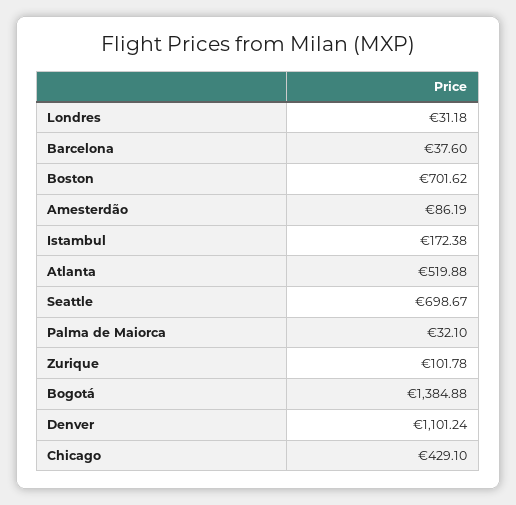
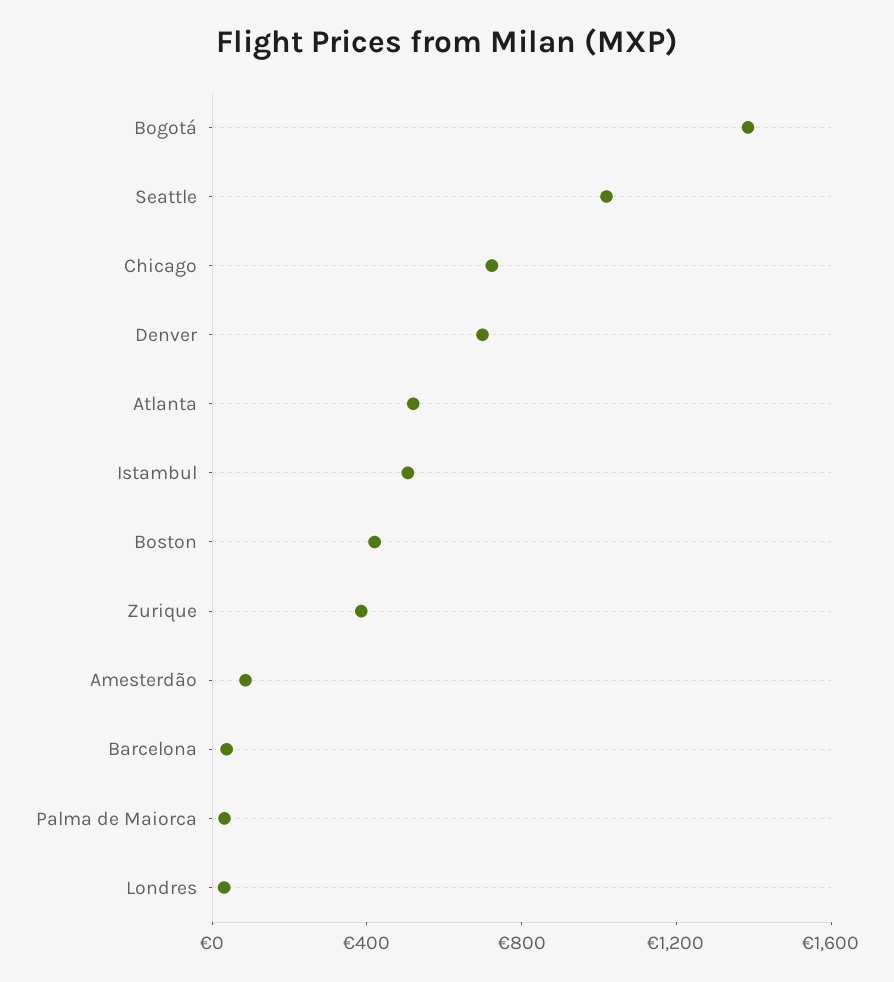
Boston: 701.62 -> 400
Istambul: 172.38 -> 500
Seattle: 698.67 -> 1000
Zurique: 101.78 -> 400
Denver: 1101.24 -> 700
Chicago: 429.1 -> 700

